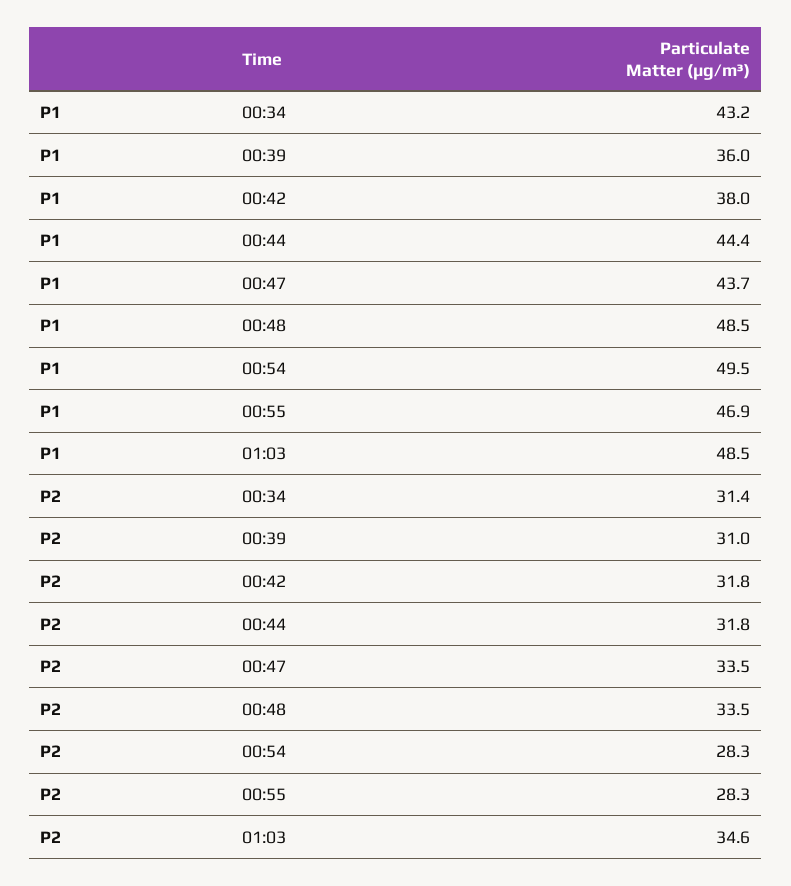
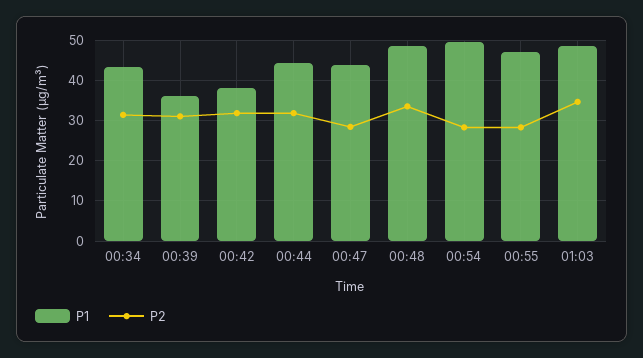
P2, 00:47: 33.5 -> 28

